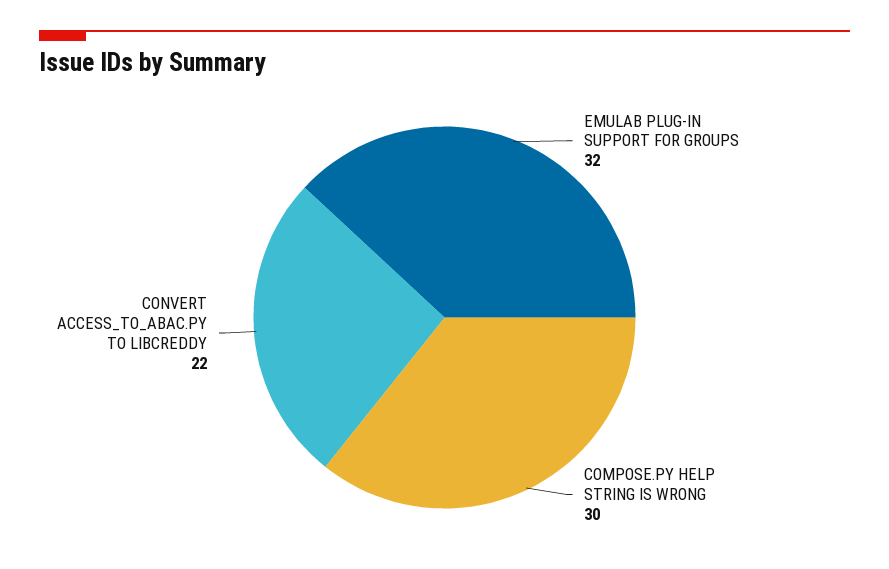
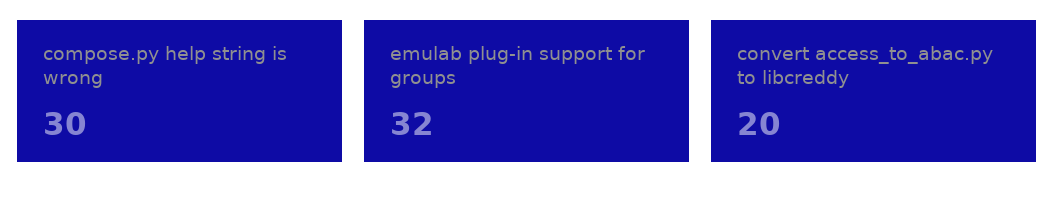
CONVERT ACCESS_TO_ABAC.PY TO LIBCREDDY: 22 -> 20

